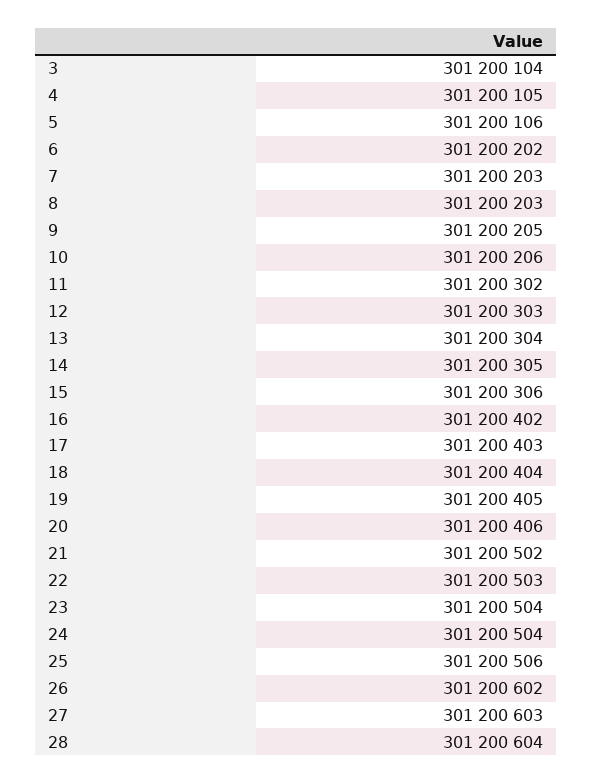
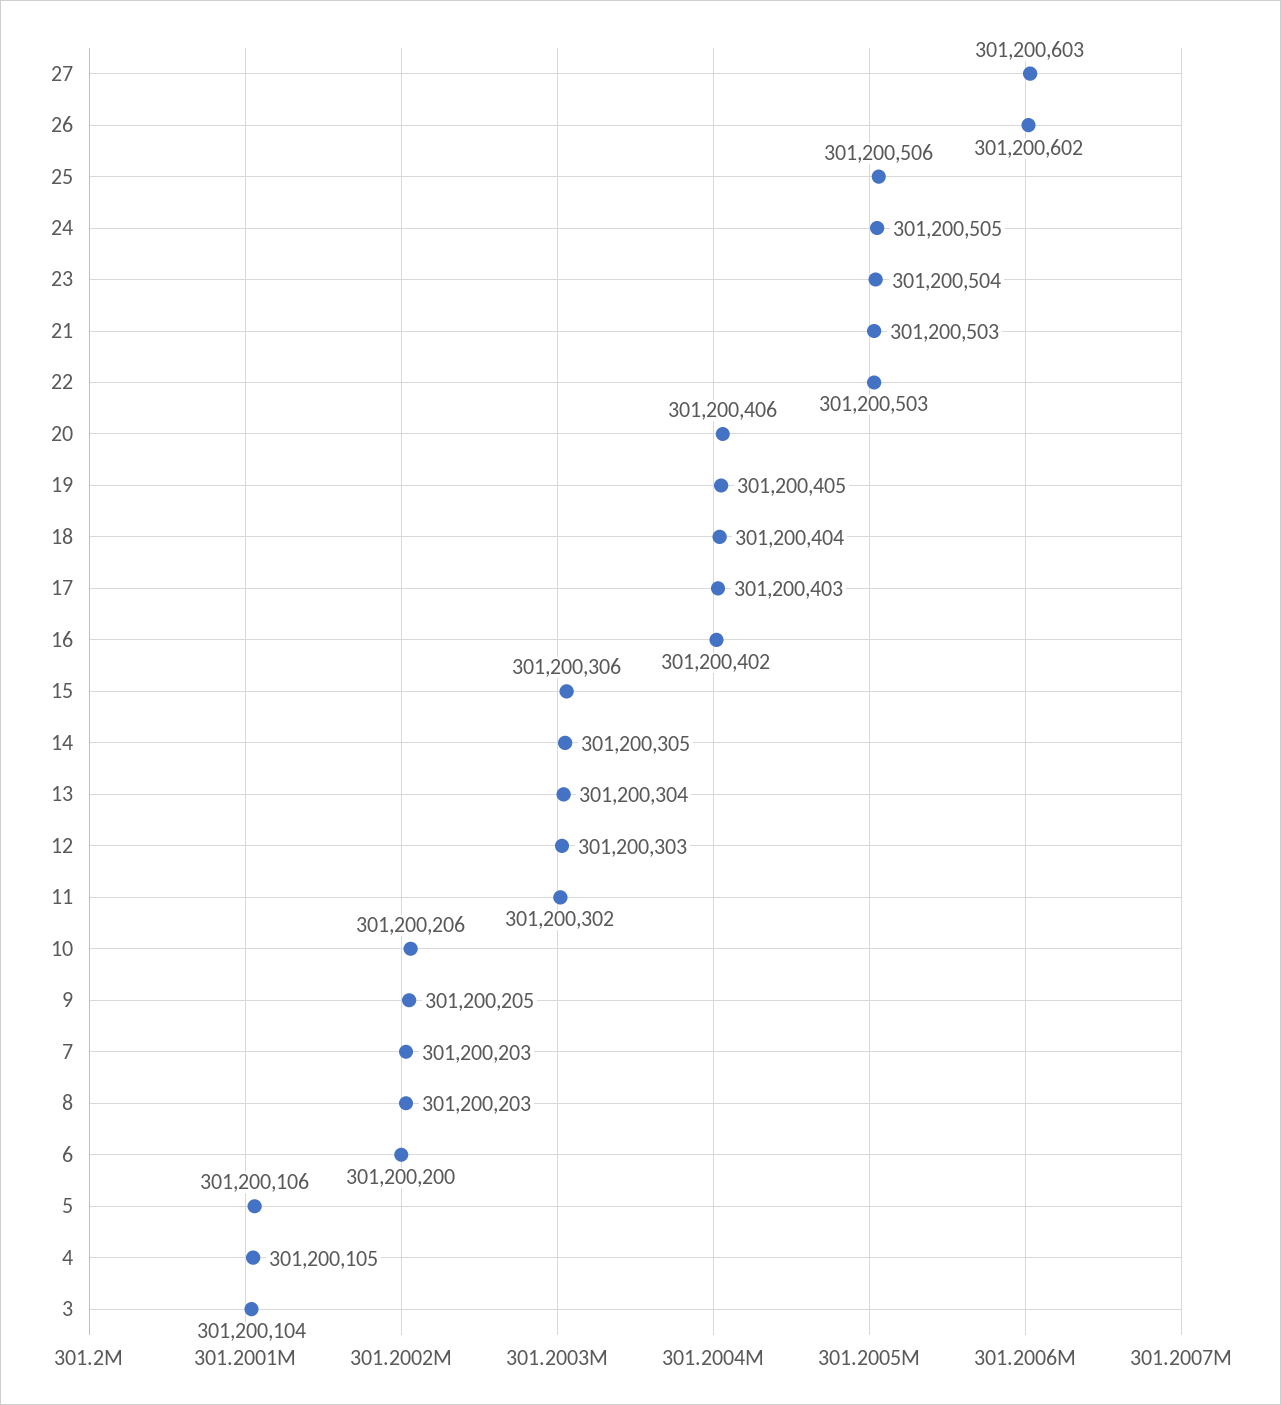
6: 301200202 -> 301200200
21: 301200502 -> 301200503
24: 301200504 -> 301200505
28: 301200604 -> none

